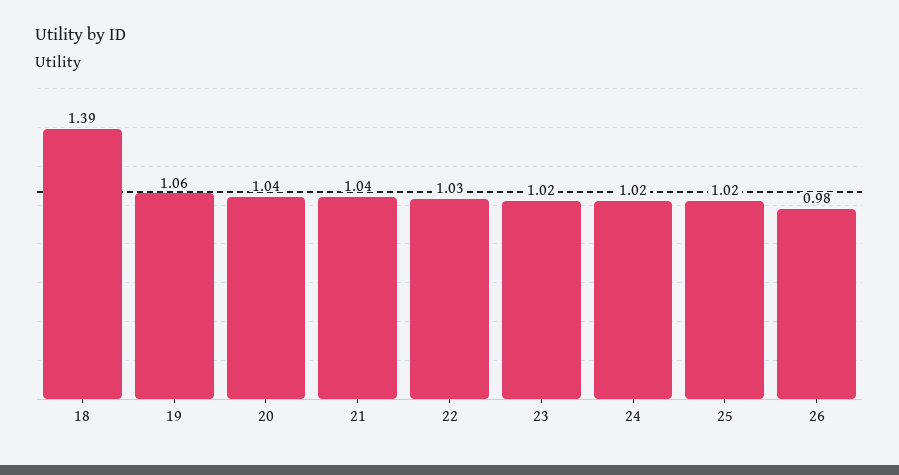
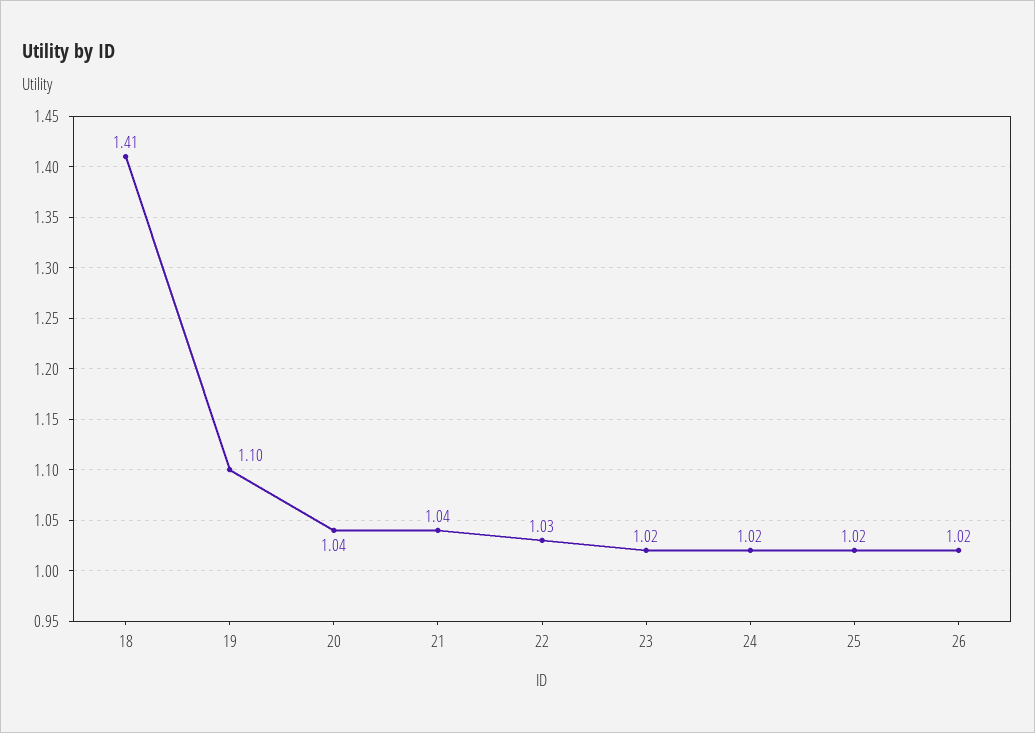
18: 1.39 -> 1.41
19: 1.06 -> 1.1
26: 0.98 -> 1.02

